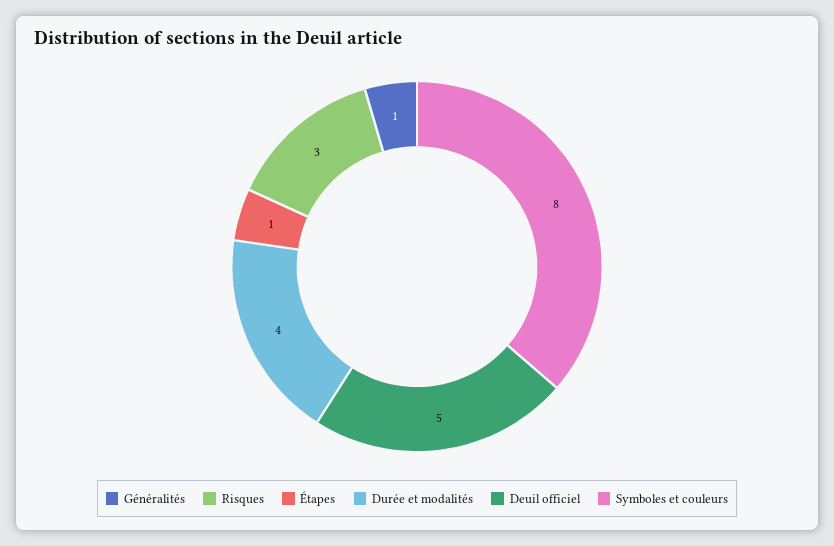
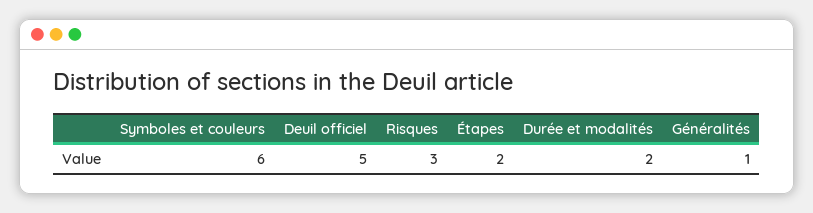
Étapes: 1 -> 2
Durée et modalités: 4 -> 2
Symboles et couleurs: 8 -> 6

